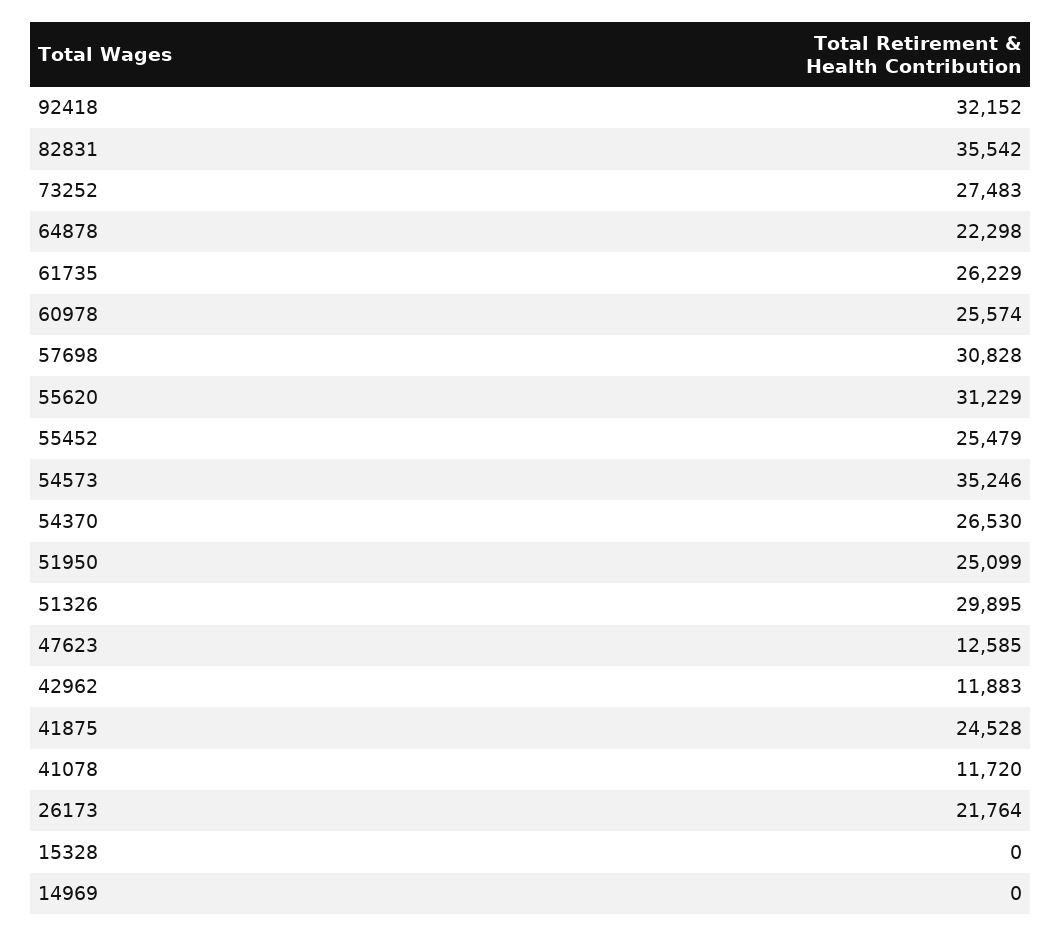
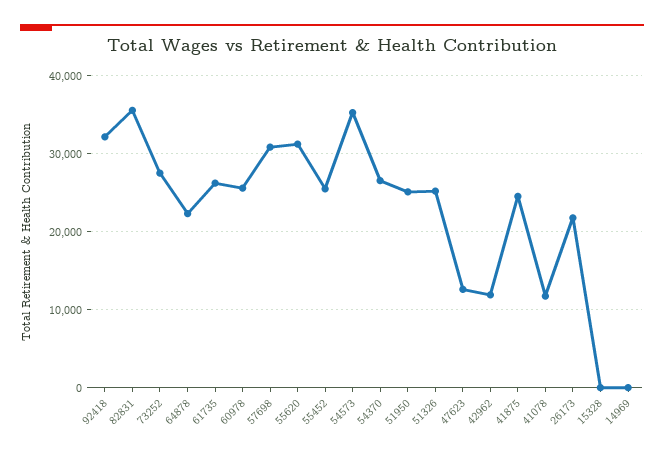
51326: 29895 -> 25000

